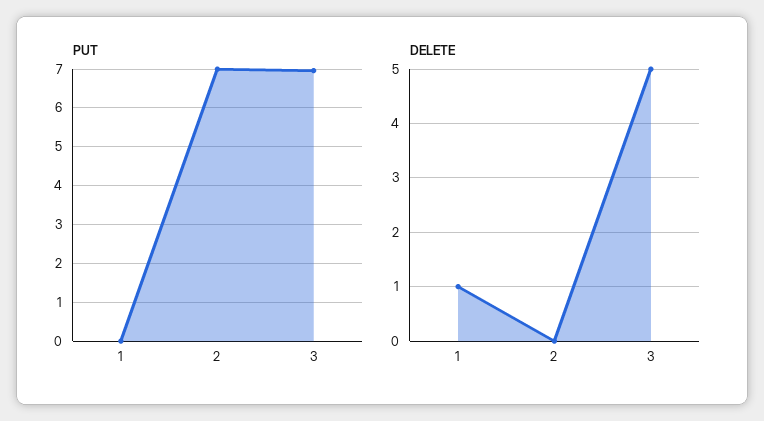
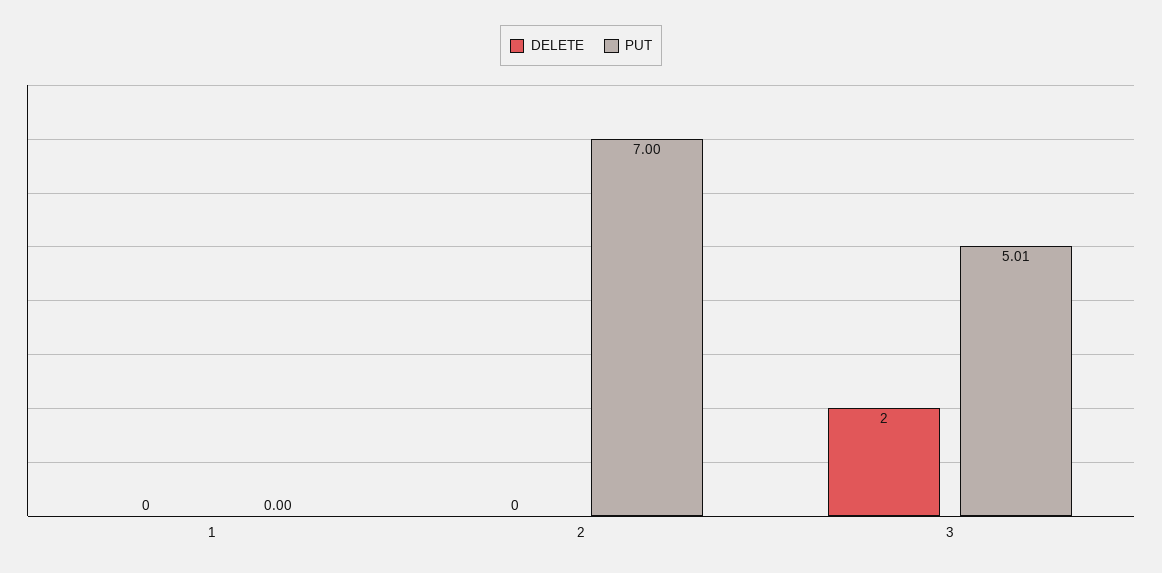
PUT, 3: 7 -> 5.01
DELETE, 1: 1 -> 0
DELETE, 3: 5 -> 2

